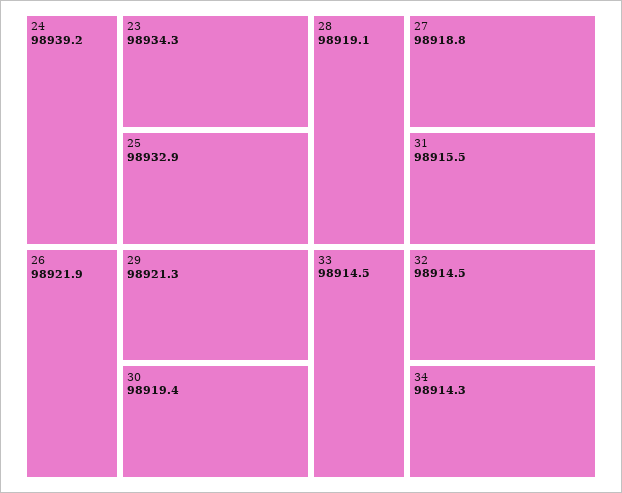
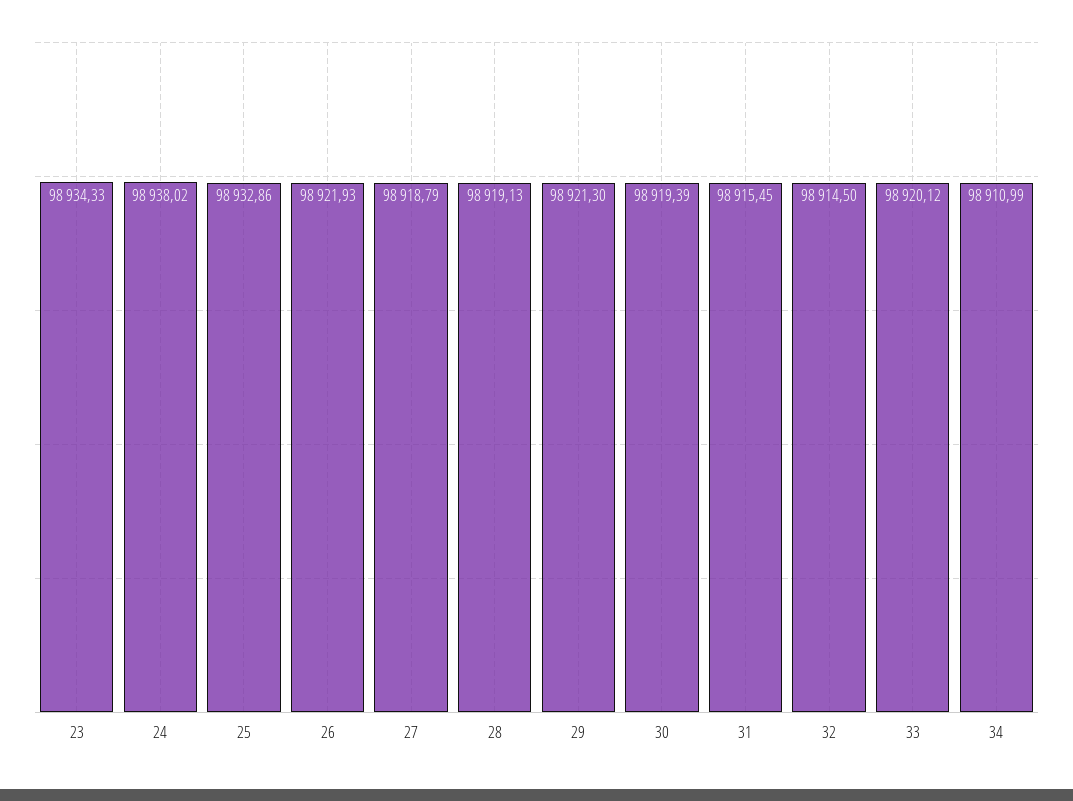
24: 98939.2 -> 98938.02
33: 98914.5 -> 98920.12
34: 98914.3 -> 98910.99

